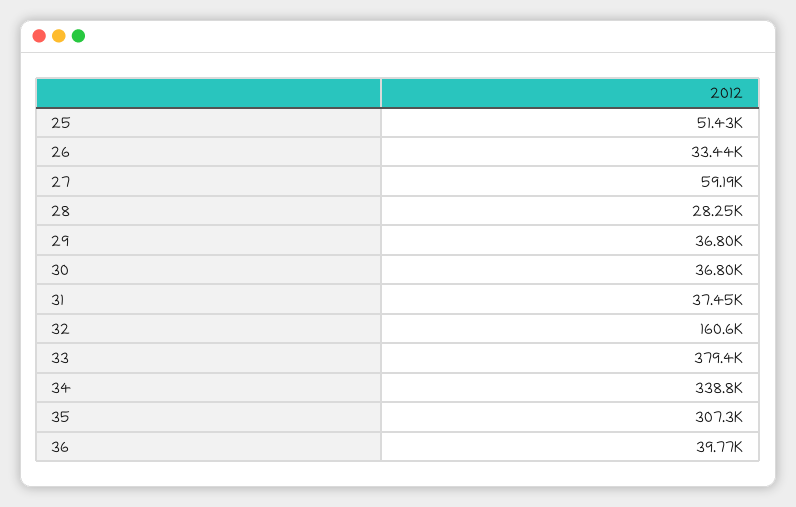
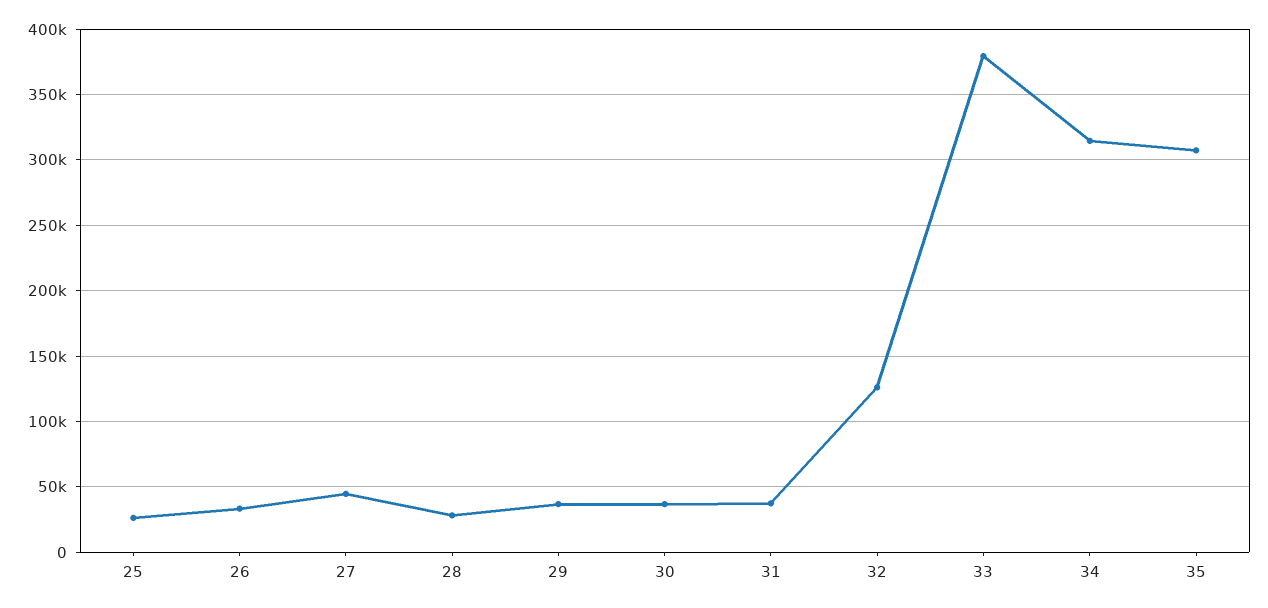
25: 51430 -> 25000
27: 59190 -> 45000
32: 160600 -> 125000
34: 338800 -> 315000
36: 39770 -> none

